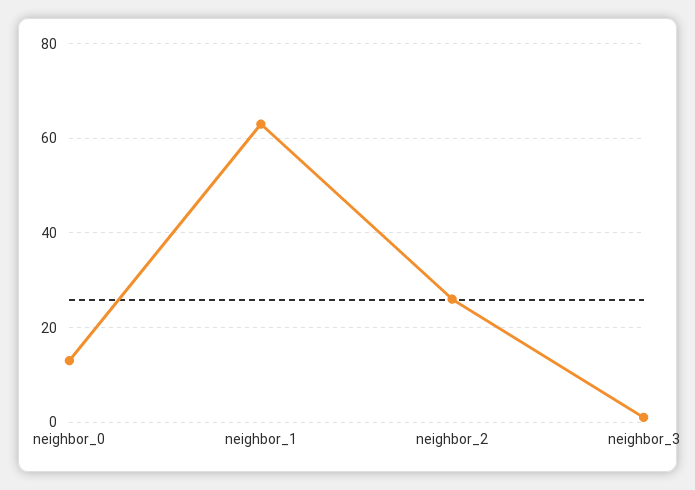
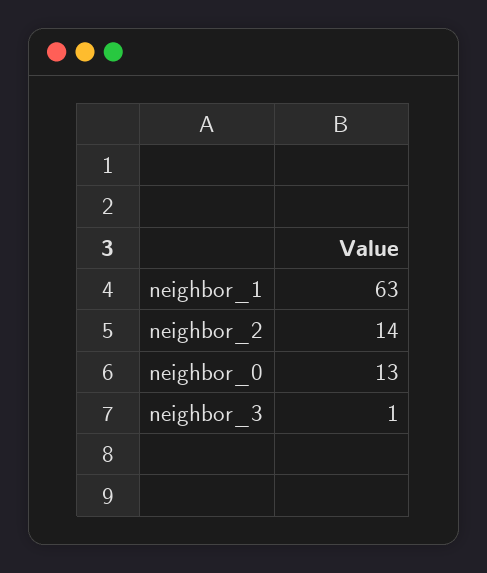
neighbor_2: 25 -> 14

